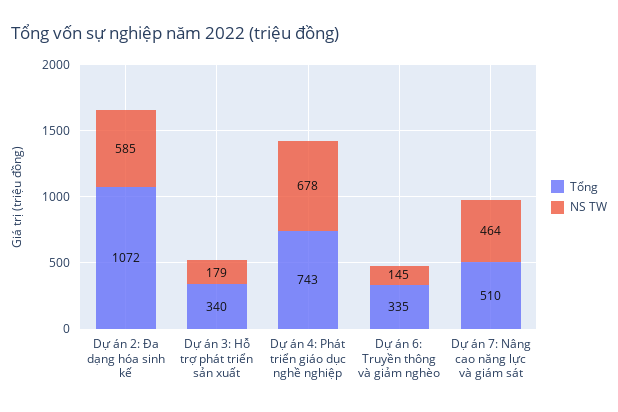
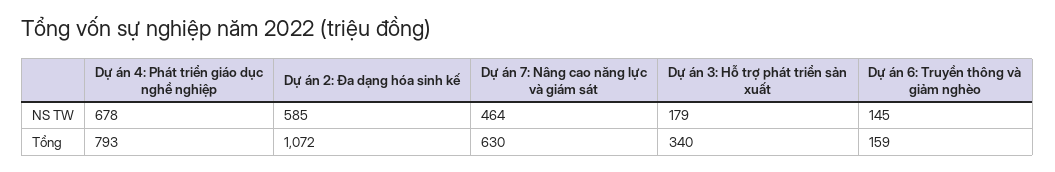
Tổng, Dự án 4: Phát triển giáo dục nghề nghiệp: 743 -> 793
Tổng, Dự án 6: Truyền thông và giảm nghèo: 335 -> 159
Tổng, Dự án 7: Nâng cao năng lực và giám sát: 510 -> 630

